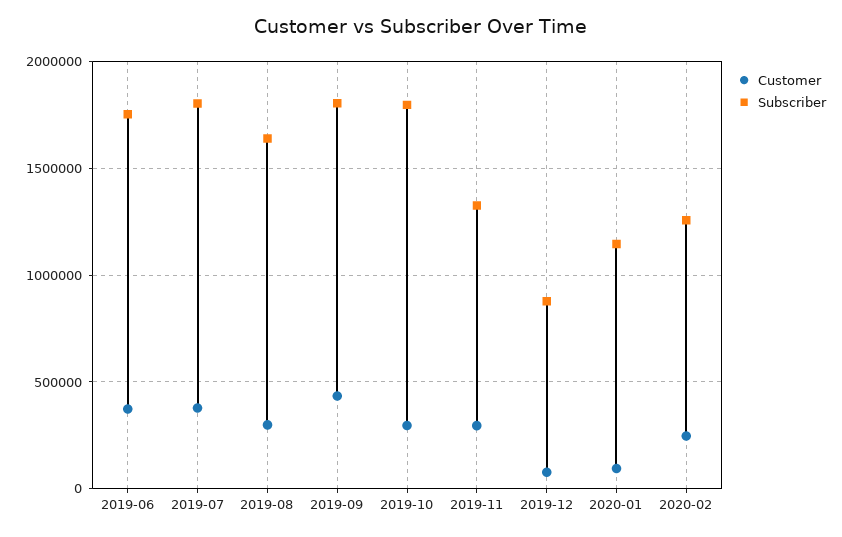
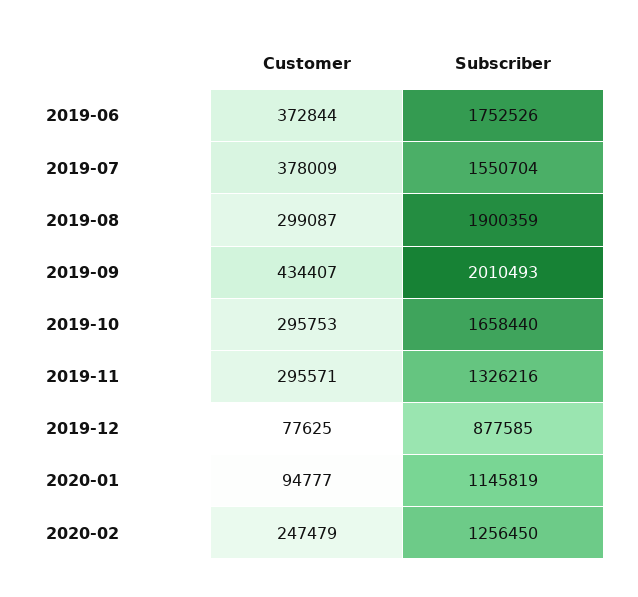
Subscriber, 2019-07: 1800000 -> 1550704
Subscriber, 2019-08: 1650000 -> 1900359
Subscriber, 2019-09: 1800000 -> 2010493
Subscriber, 2019-10: 1800000 -> 1658440

